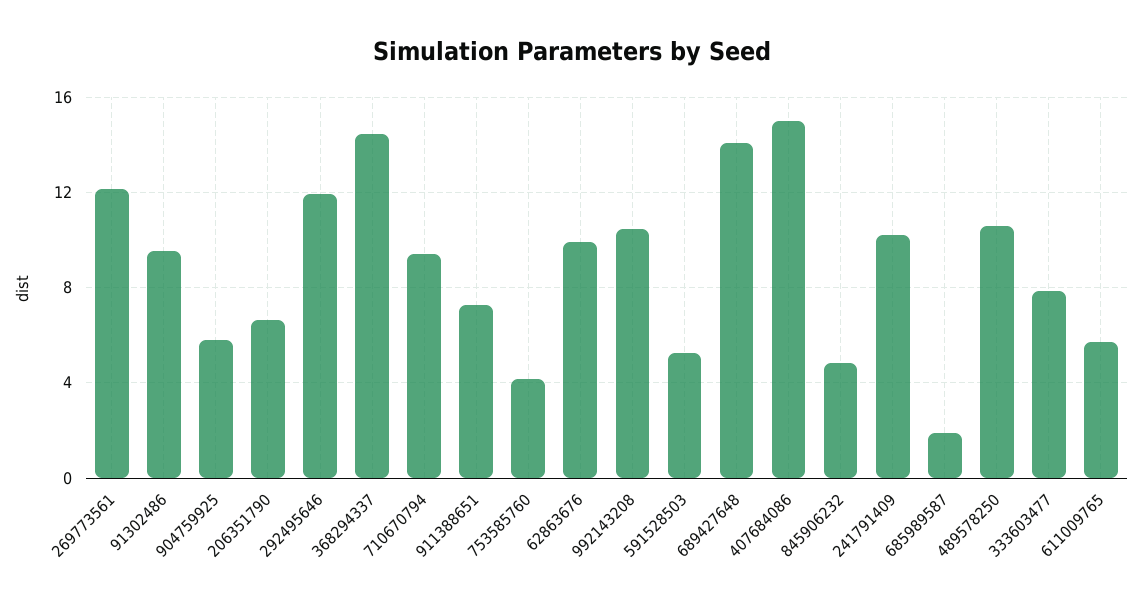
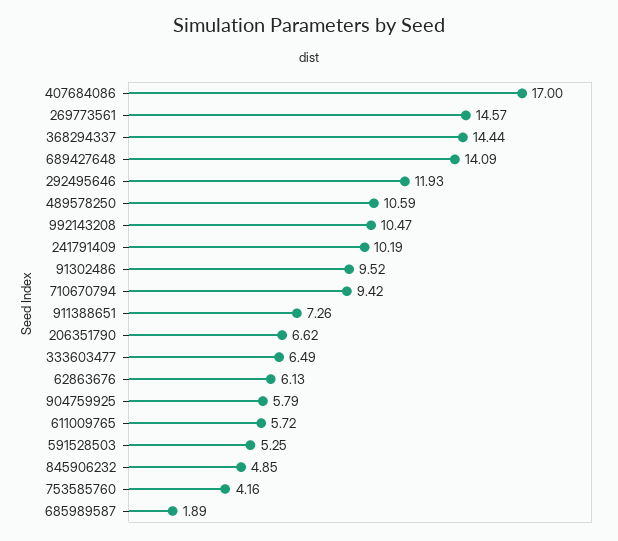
269773561: 12 -> 14.57
62863676: 10 -> 6.13
407684086: 15 -> 17
333603477: 8 -> 6.49

